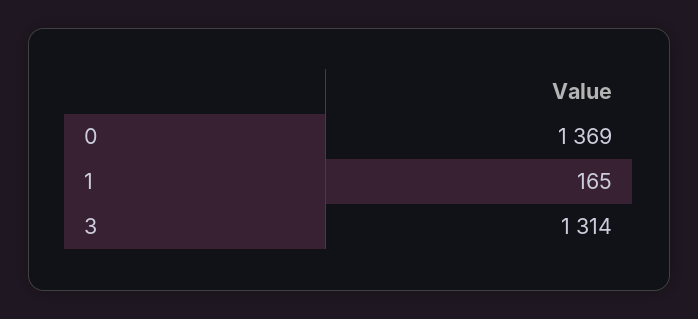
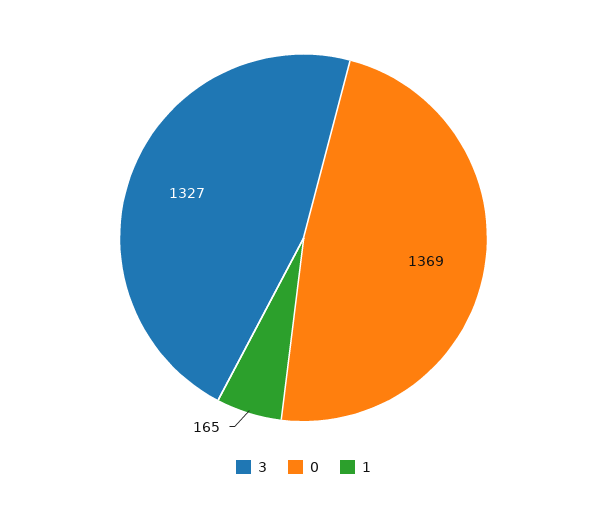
3: 1314 -> 1327

